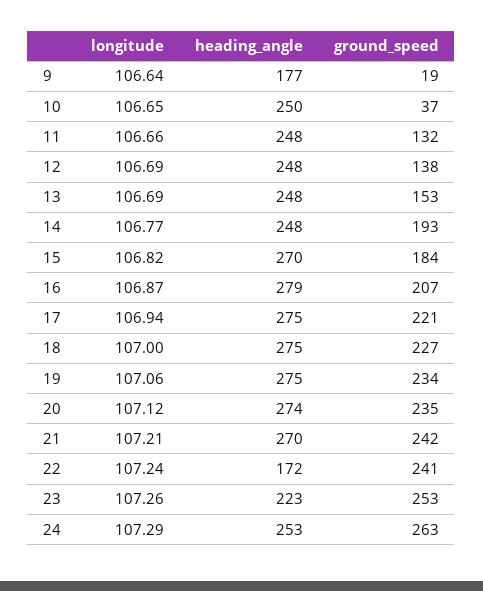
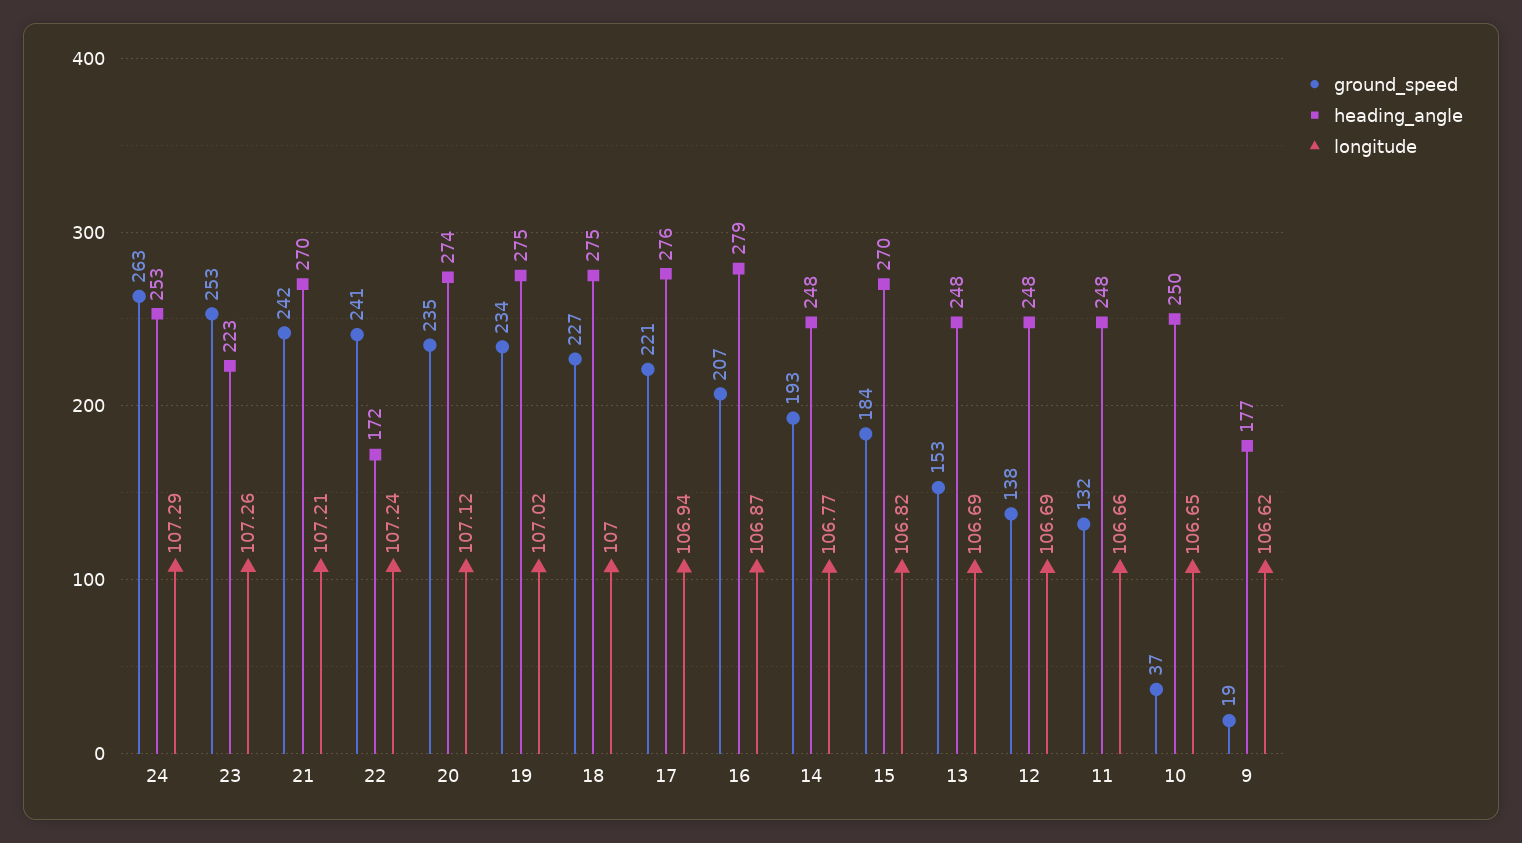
longitude, 9: 106.64 -> 106.62
heading_angle, 17: 275 -> 276
longitude, 19: 107.06 -> 107.02

